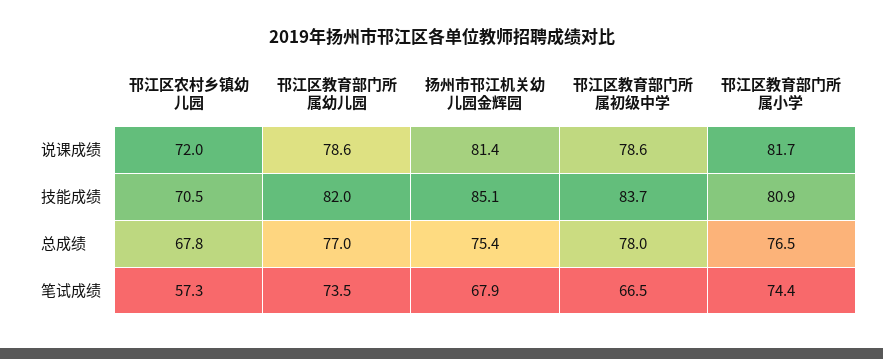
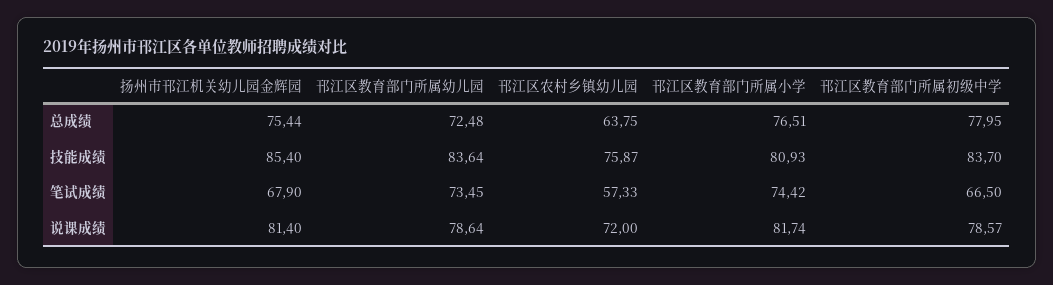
邗江区农村乡镇幼儿园, 技能成绩: 70.5 -> 75.87
邗江区教育部门所属幼儿园, 技能成绩: 82 -> 83.64
扬州市邗江机关幼儿园金辉园, 技能成绩: 85.1 -> 85.4
邗江区农村乡镇幼儿园, 总成绩: 67.8 -> 63.75
邗江区教育部门所属幼儿园, 总成绩: 77 -> 72.48

